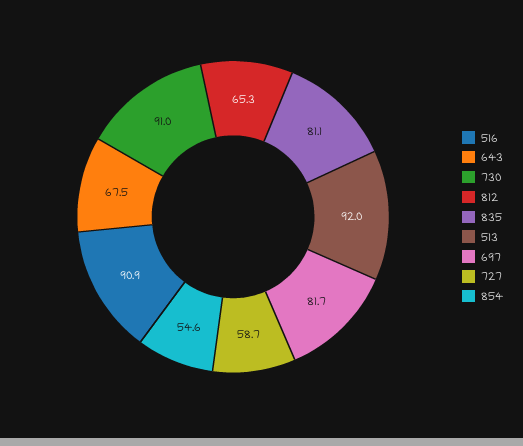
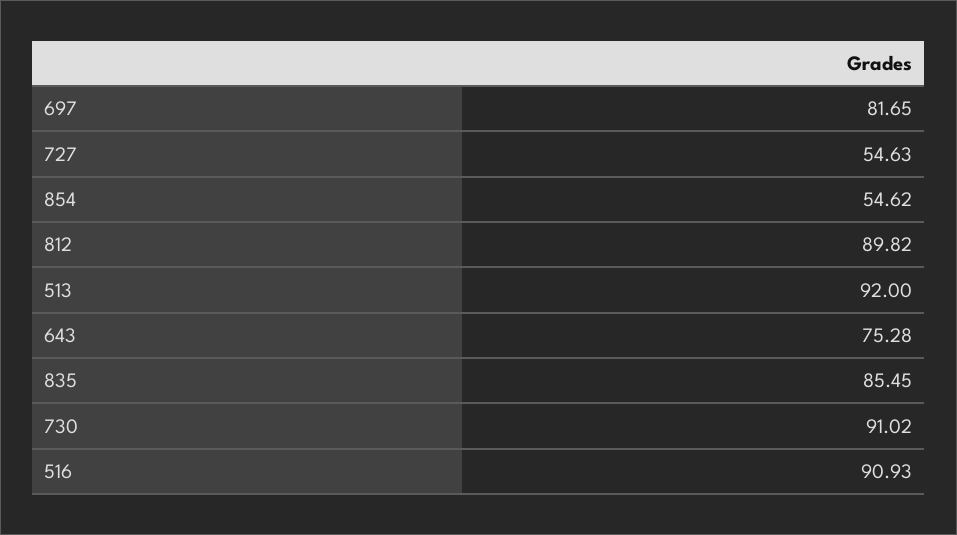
643: 67.5 -> 75.28
812: 65.3 -> 89.82
835: 81.1 -> 85.45
727: 58.7 -> 54.63

